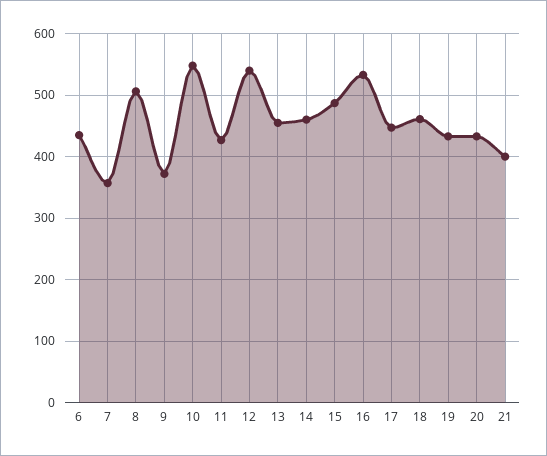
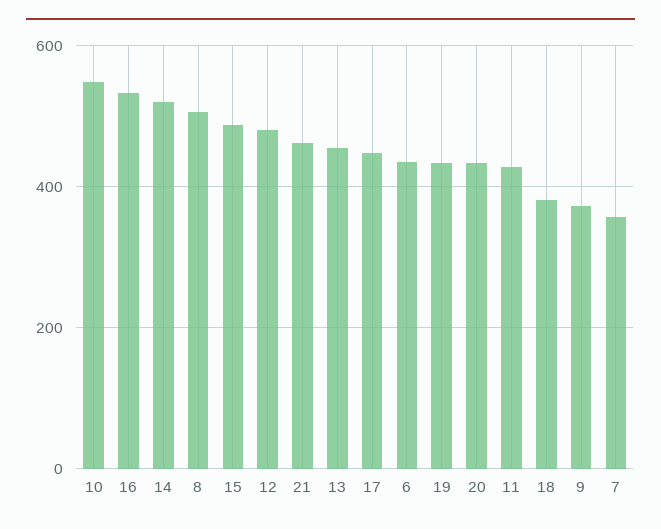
12: 540 -> 480
14: 460 -> 520
18: 460 -> 380
21: 400 -> 460

